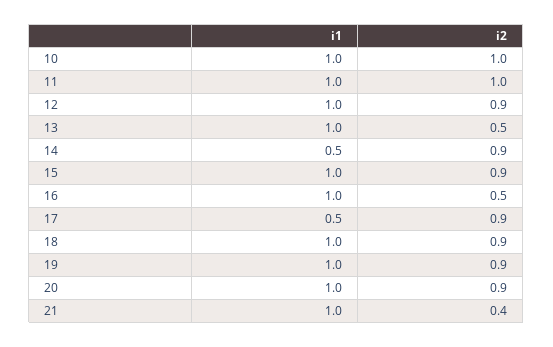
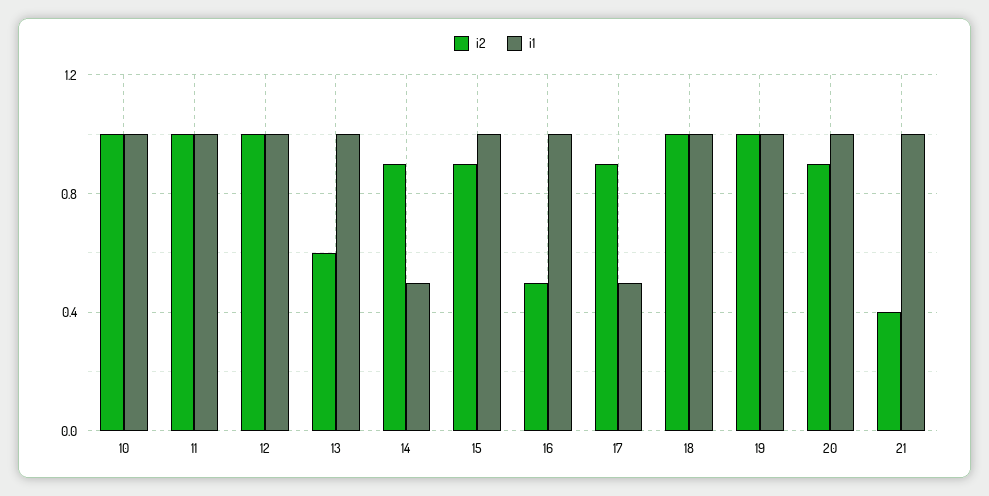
i2, 12: 0.9 -> 1
i2, 13: 0.5 -> 0.6
i2, 18: 0.9 -> 1
i2, 19: 0.9 -> 1

